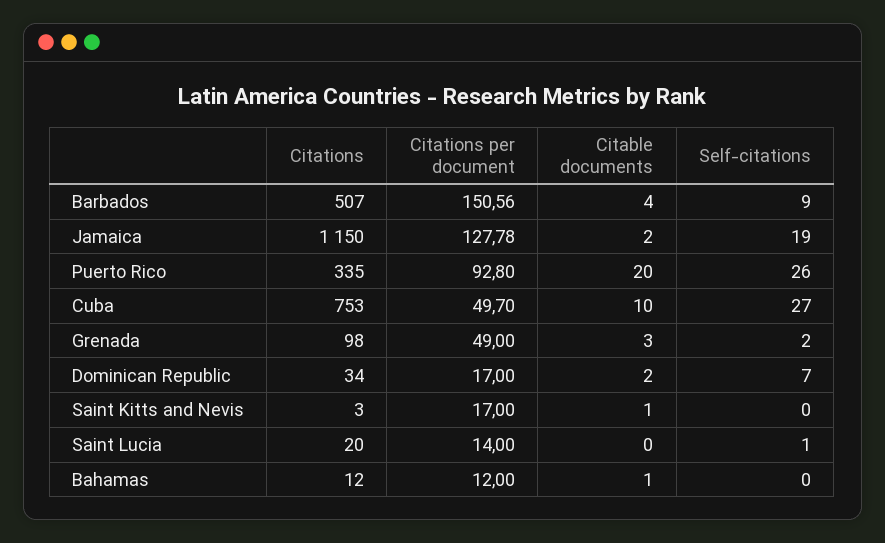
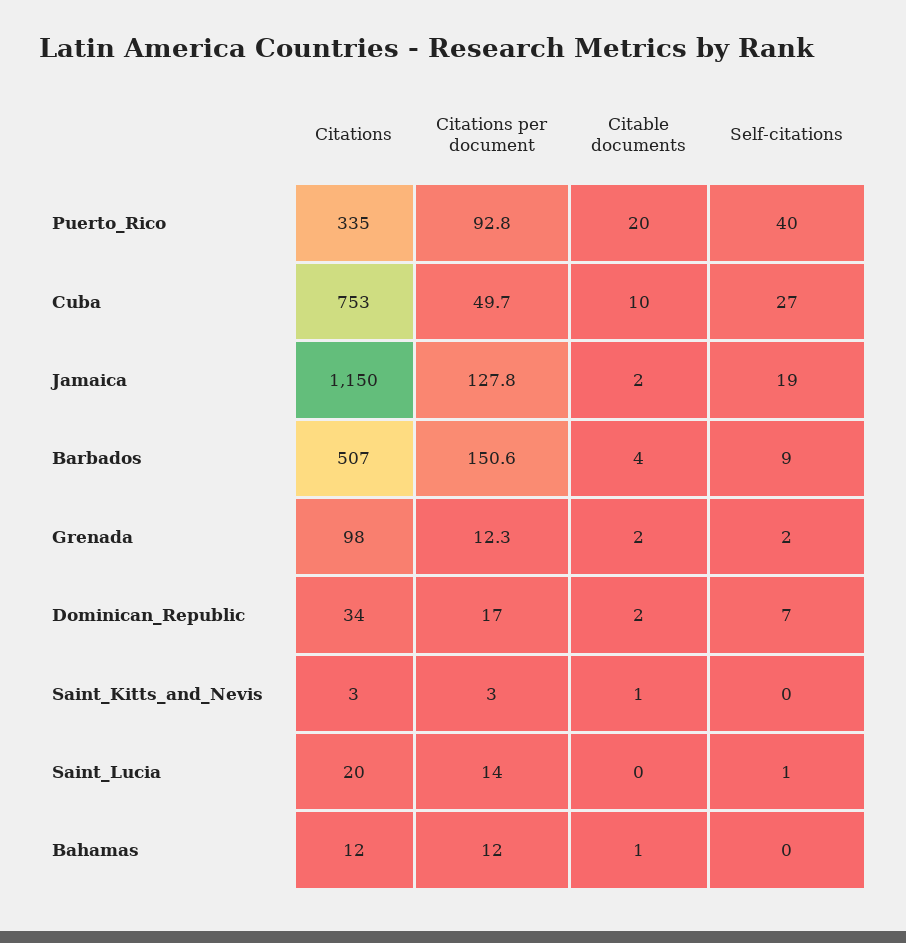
Self-citations, Puerto Rico: 26 -> 40
Citations per document, Grenada: 49 -> 12.3
Citable documents, Grenada: 3 -> 2
Citations per document, Saint Kitts and Nevis: 17 -> 3

